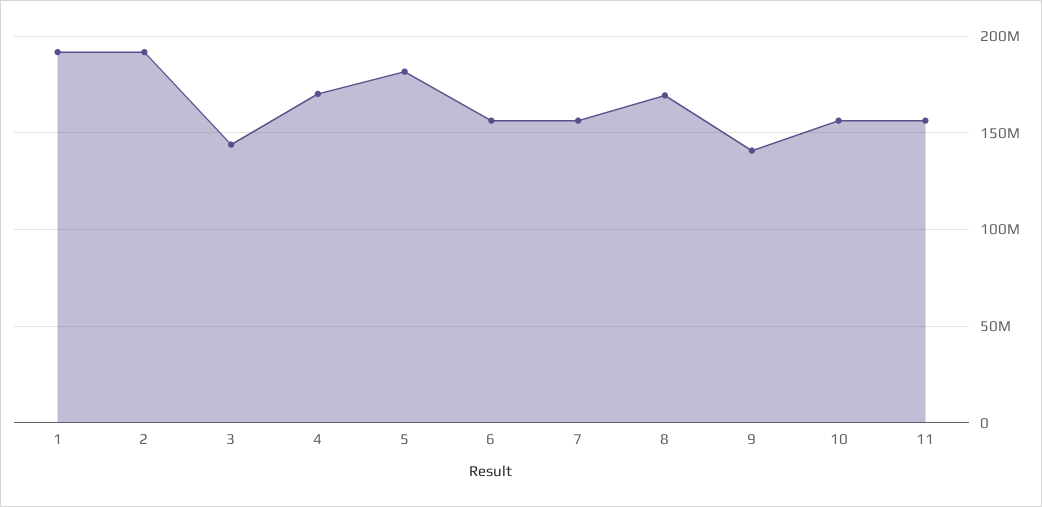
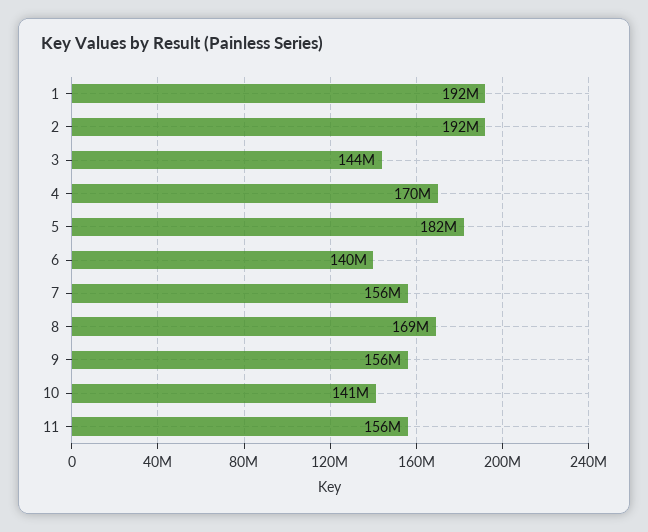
6: 155000000 -> 140000000
9: 140000000 -> 156000000
10: 155000000 -> 141000000

